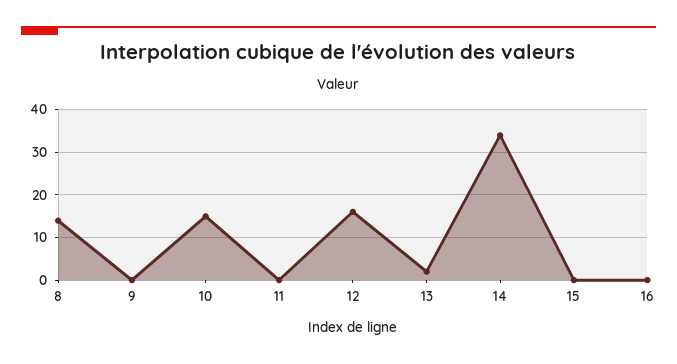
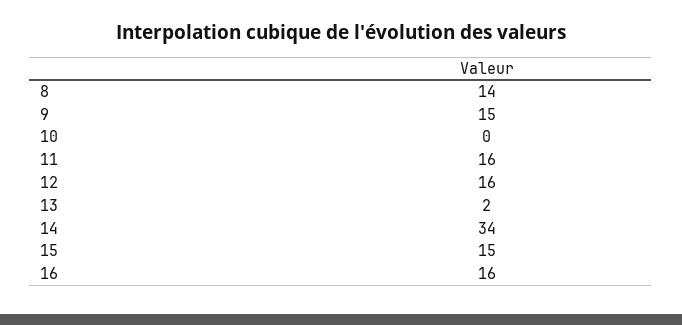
9: 0 -> 15
10: 15 -> 0
11: 0 -> 16
15: 0 -> 15
16: 0 -> 16

